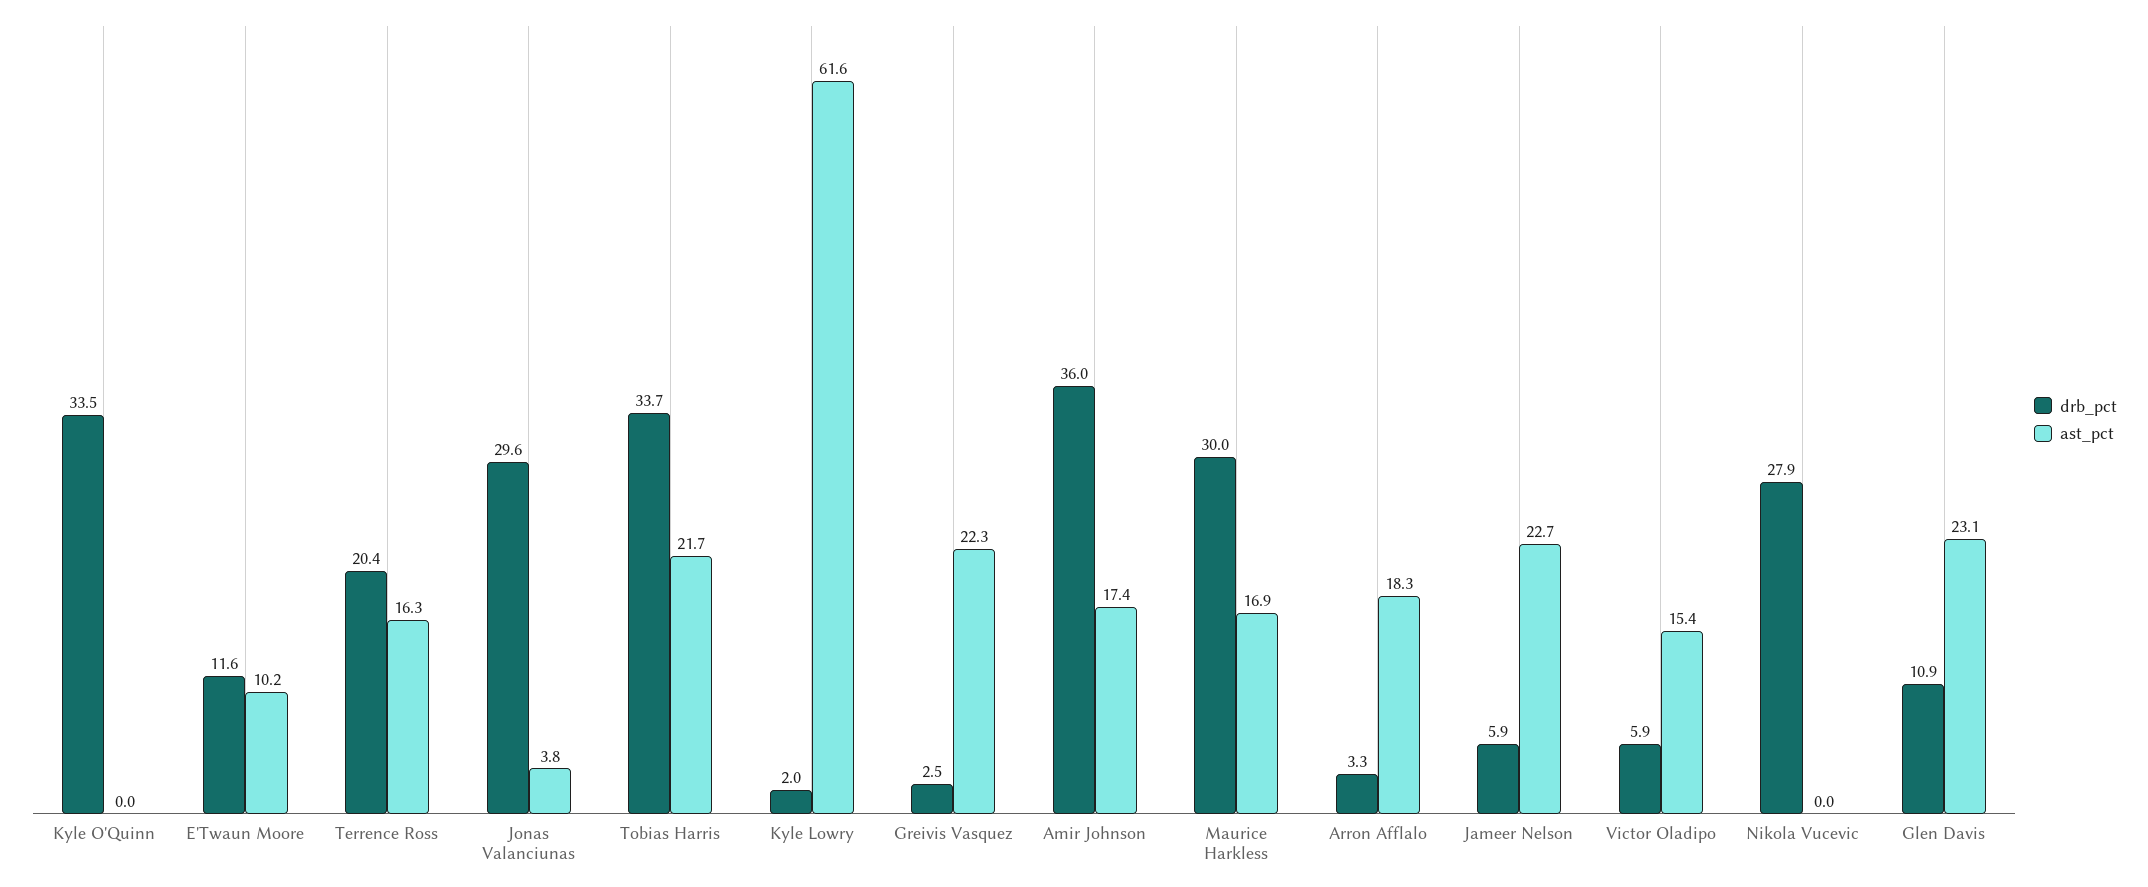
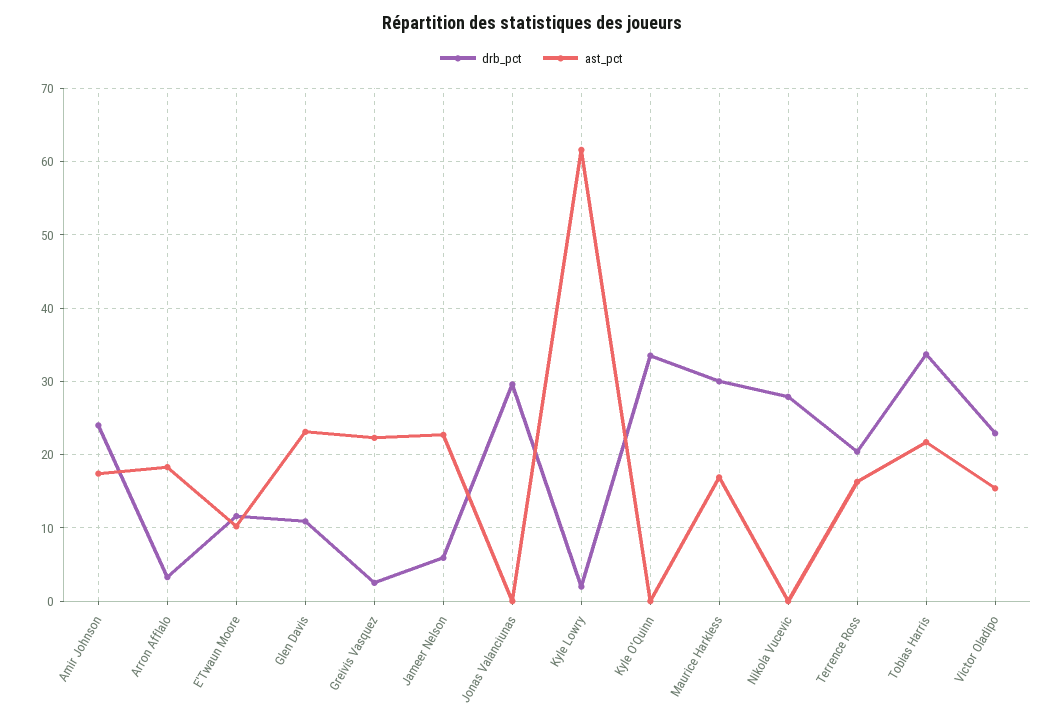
ast_pct, Jonas Valanciunas: 3.8 -> 0
drb_pct, Amir Johnson: 36 -> 24
drb_pct, Victor Oladipo: 5.9 -> 23

